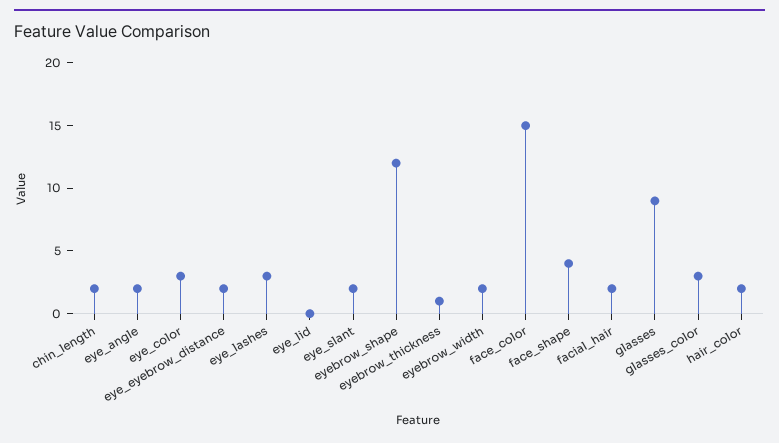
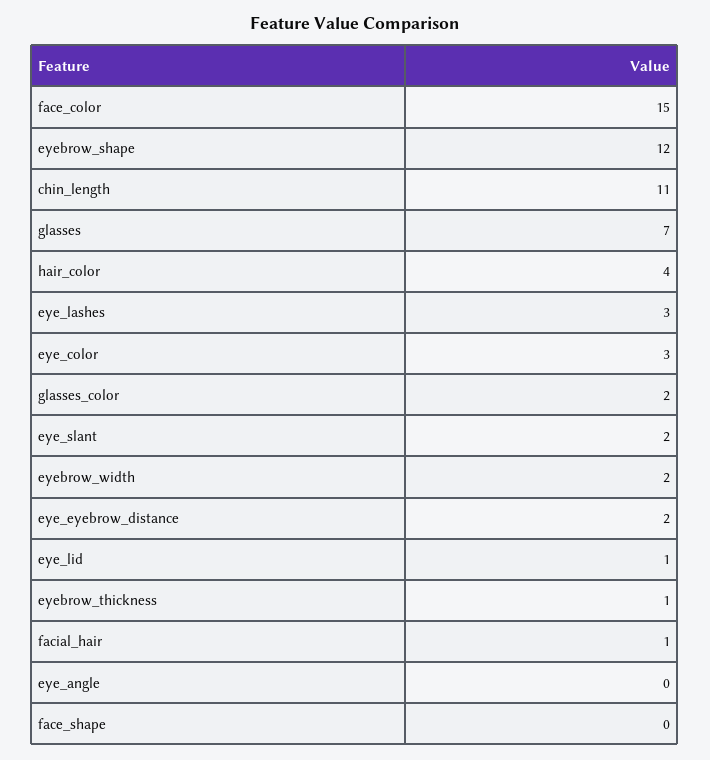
chin_length: 2 -> 11
eye_angle: 2 -> 0
eye_lid: 0 -> 1
face_shape: 4 -> 0
facial_hair: 2 -> 1
glasses: 9 -> 7
glasses_color: 3 -> 2
hair_color: 2 -> 4

